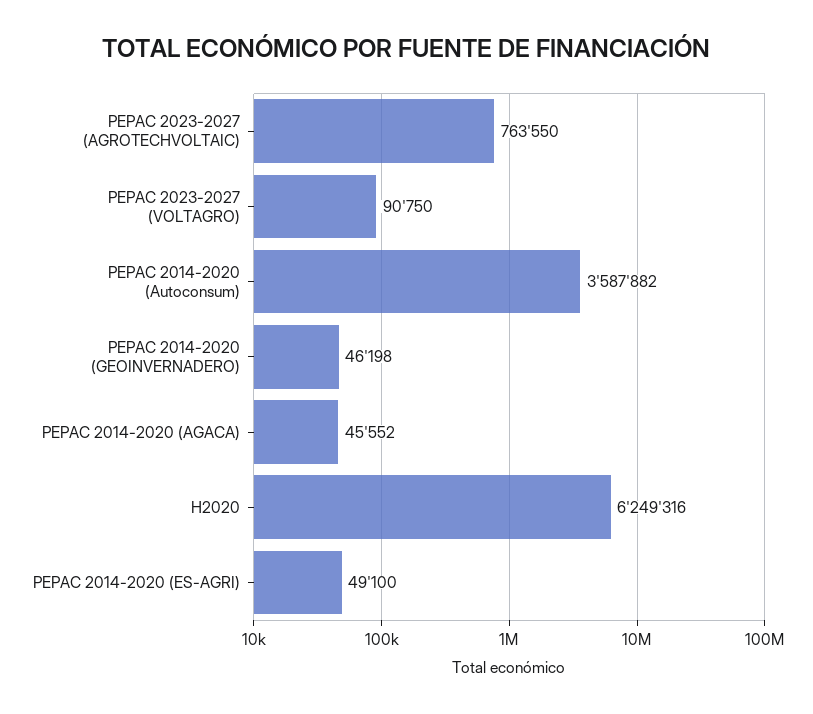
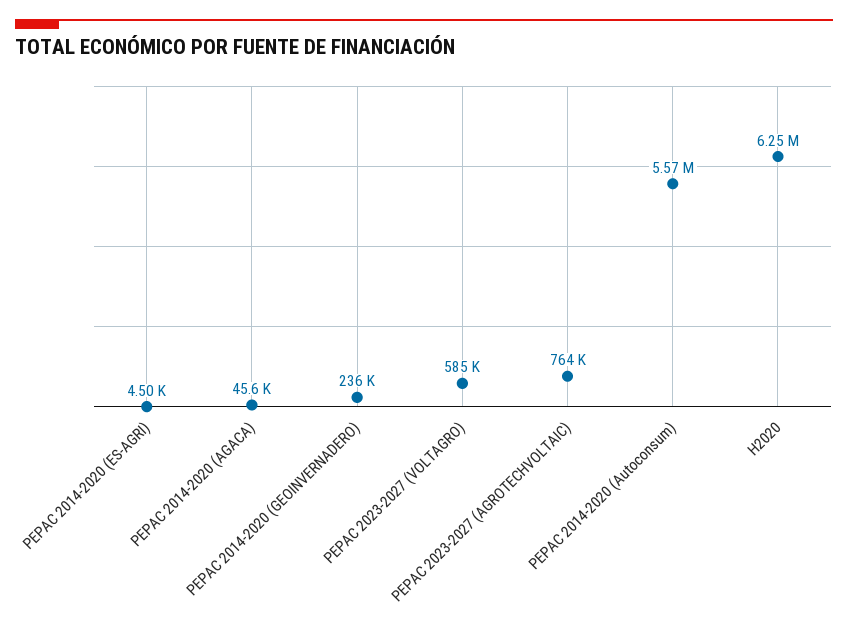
PEPAC 2023-2027 (VOLTAGRO): 90750 -> 585000
PEPAC 2014-2020 (Autoconsum): 3587882 -> 5570000
PEPAC 2014-2020 (GEOINVERNADERO): 46198 -> 236000
PEPAC 2014-2020 (ES-AGRI): 49100 -> 4500

